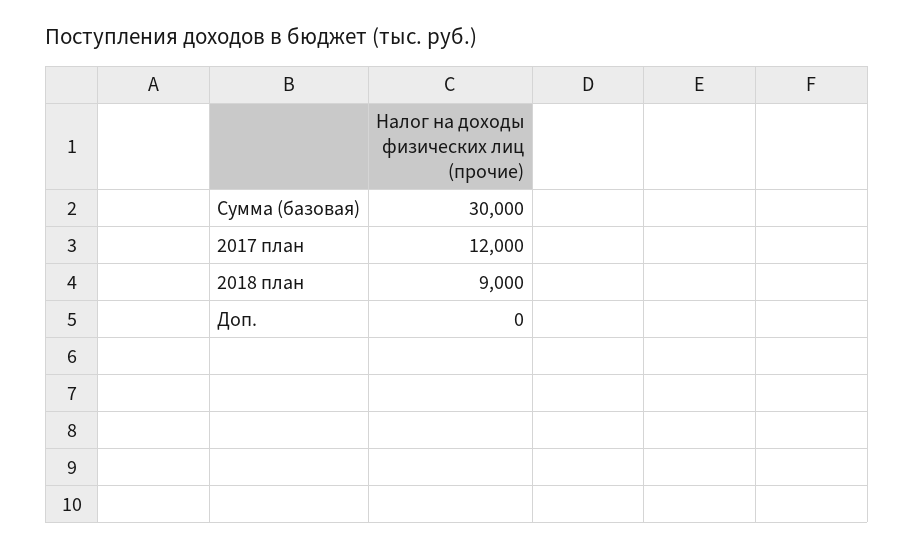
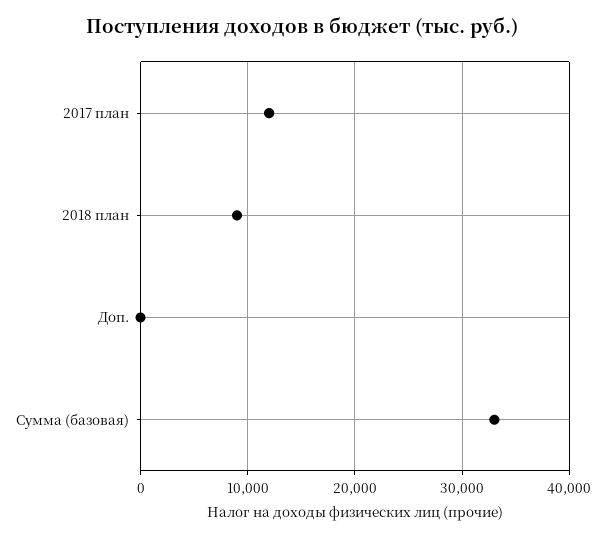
Сумма (базовая): 30000 -> 33000

